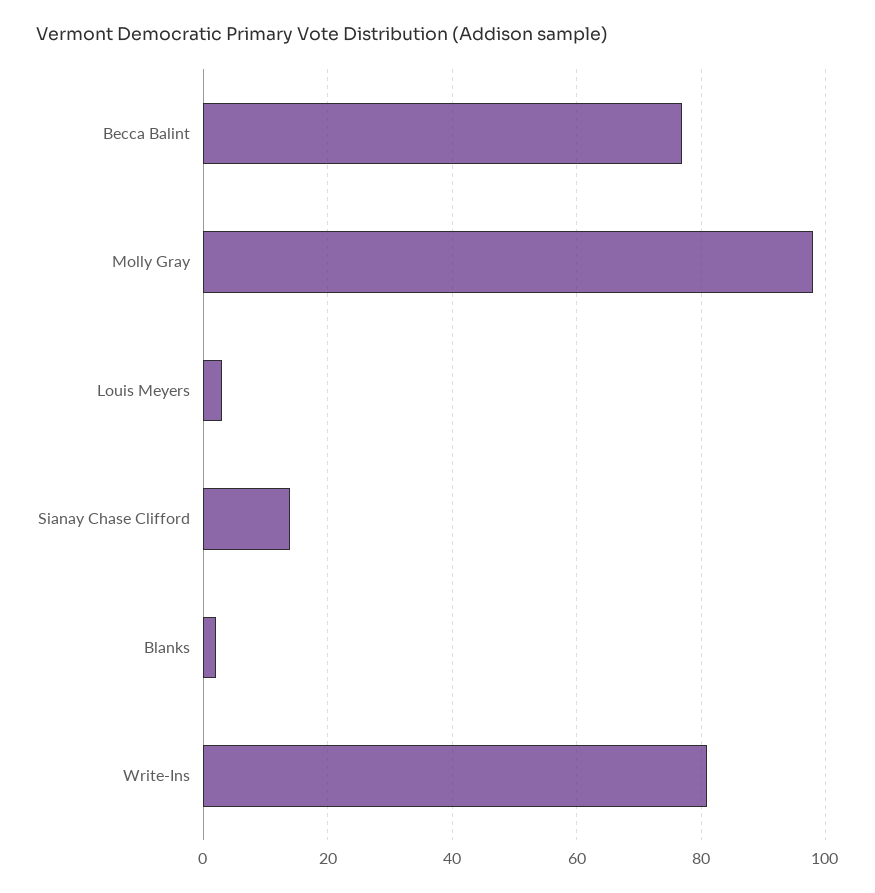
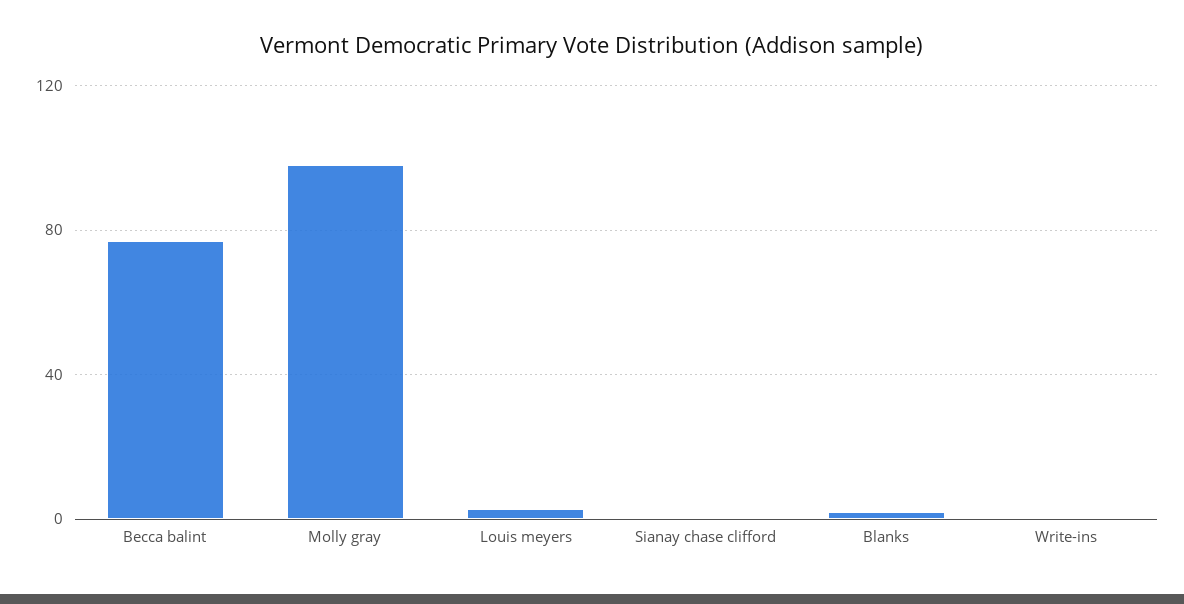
Sianay Chase Clifford: 15 -> 0
Write-Ins: 80 -> 0

